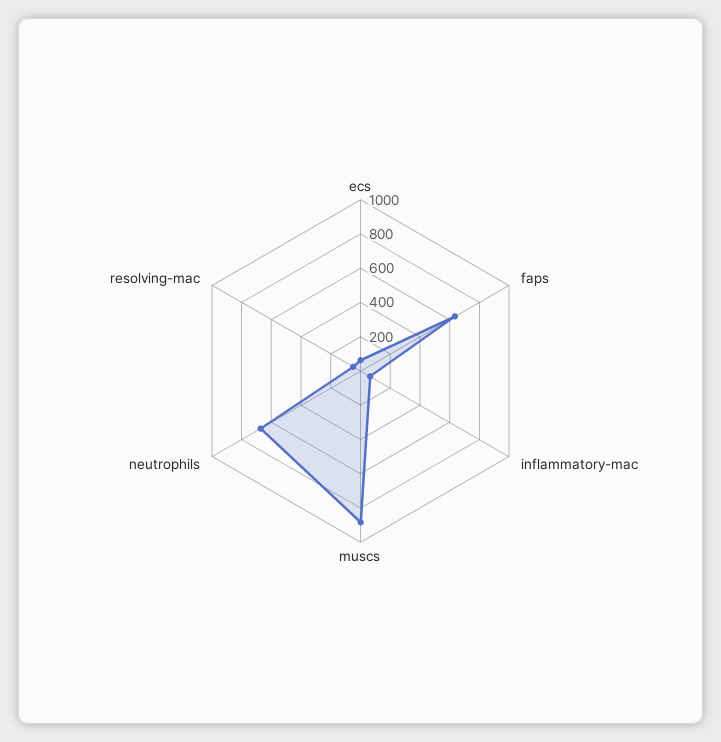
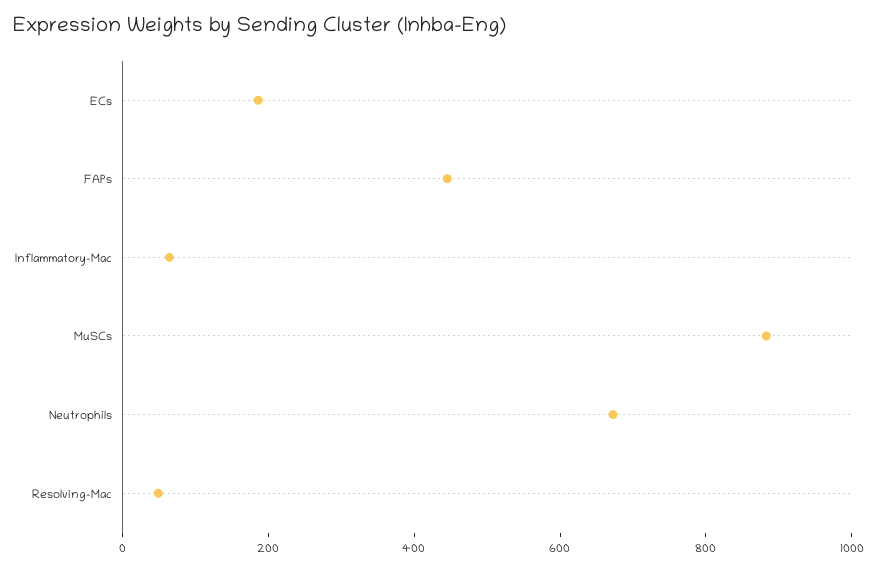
ecs: 50 -> 200
faps: 650 -> 450

